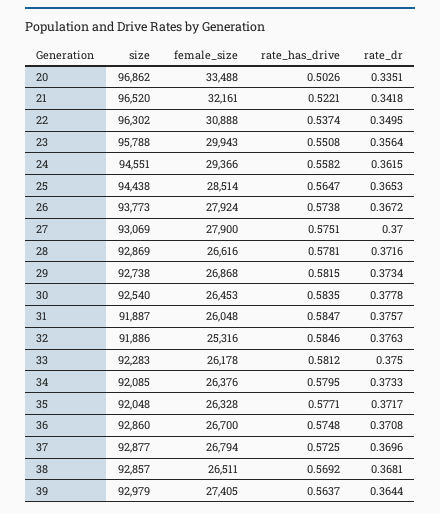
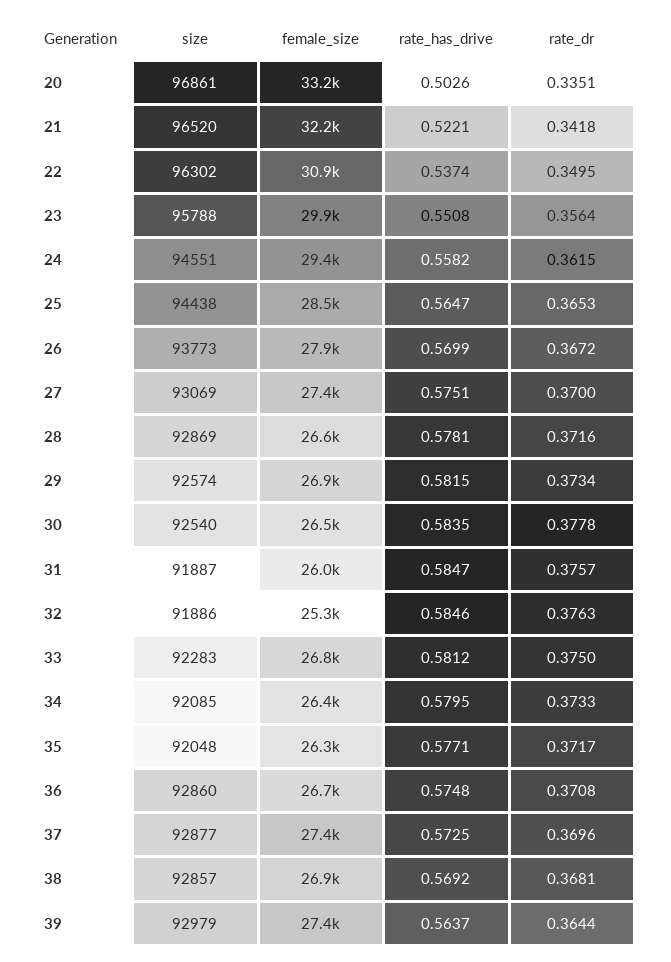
size, 20: 96862 -> 96861
female_size, 20: 33488 -> 33200
rate_has_drive, 26: 0.5738 -> 0.5699
female_size, 27: 27900 -> 27400
size, 29: 92738 -> 92574
female_size, 33: 26178 -> 26800
female_size, 37: 26794 -> 27400
female_size, 38: 26511 -> 26900

